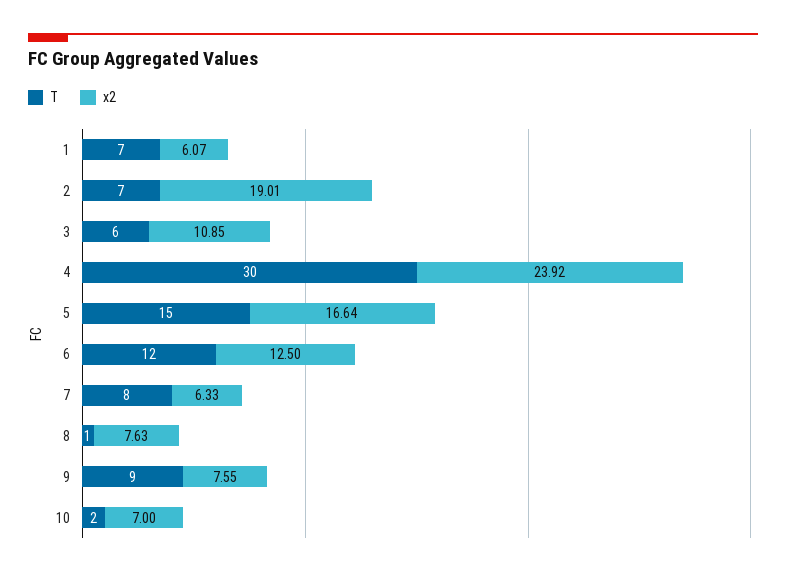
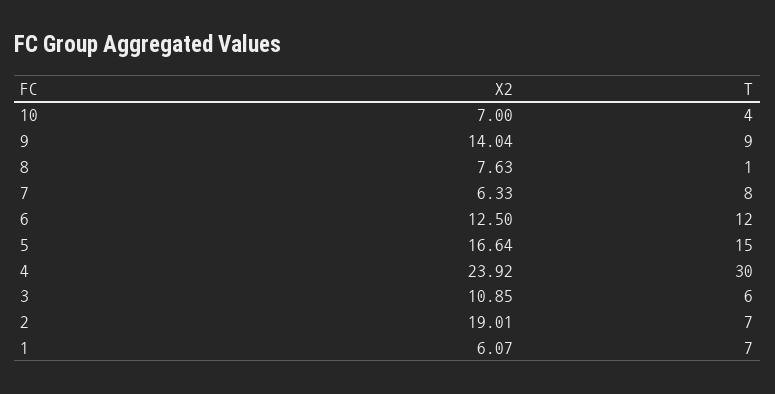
x2, 9: 7.55 -> 14.04
T, 10: 2 -> 4

